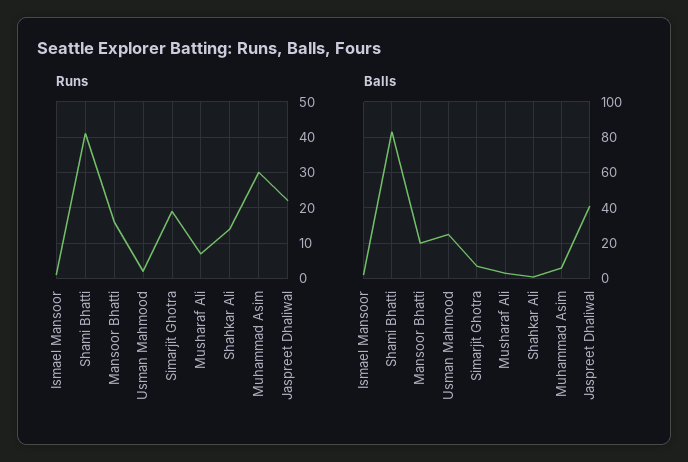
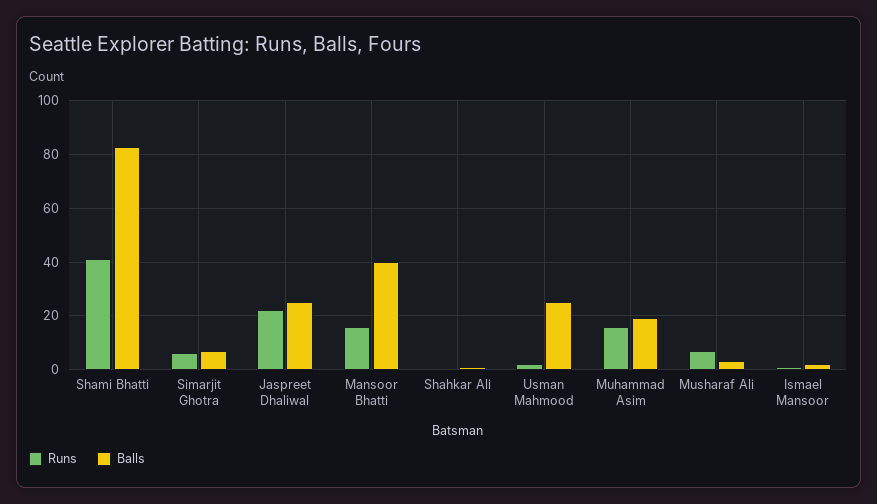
Runs, Simarjit Ghotra: 20 -> 5
Runs, Shahkar Ali: 15 -> 0
Runs, Muhammad Asim: 30 -> 15
Balls, Mansoor Bhatti: 20 -> 40
Balls, Muhammad Asim: 5 -> 20
Balls, Jaspreet Dhaliwal: 40 -> 25

